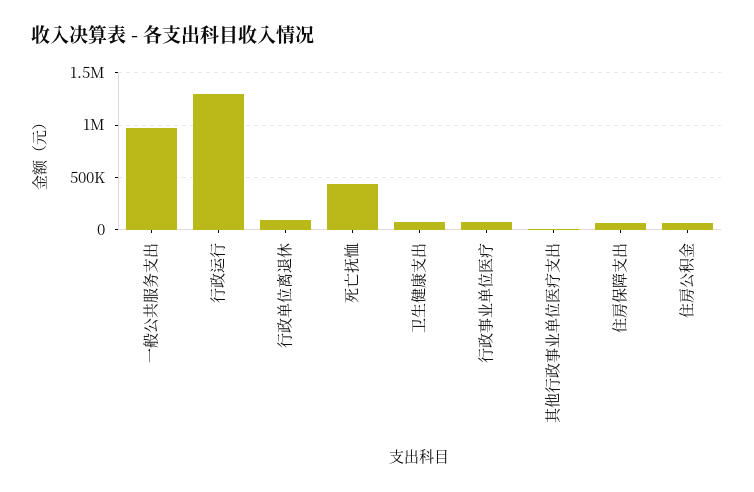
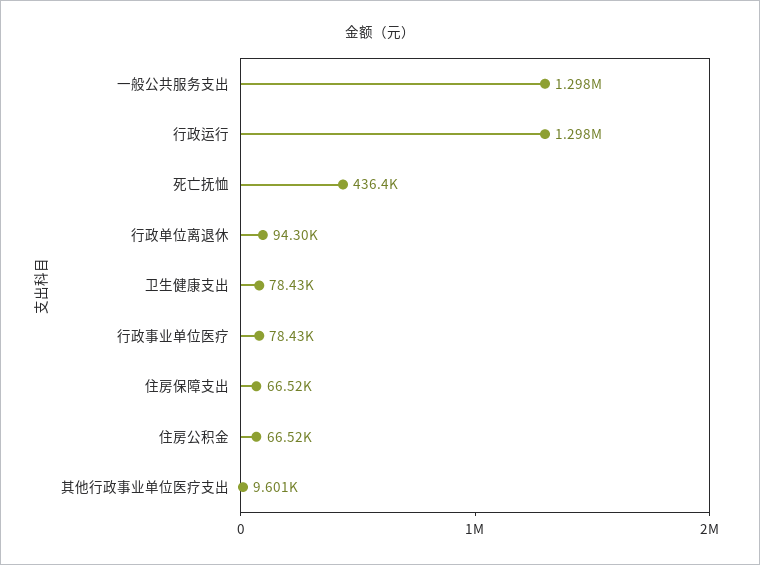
一般公共服务支出: 1000000 -> 1298000

